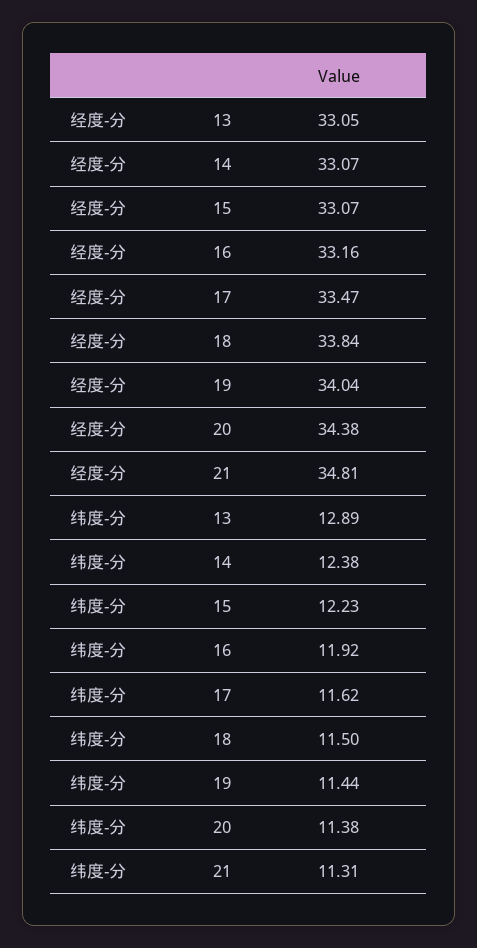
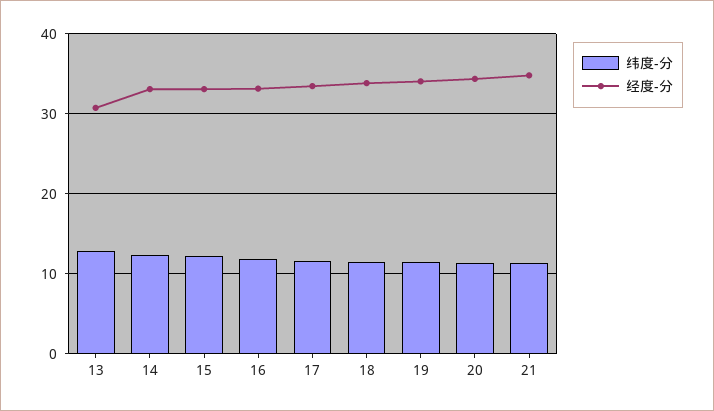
经度-分, 13: 33.05 -> 31

